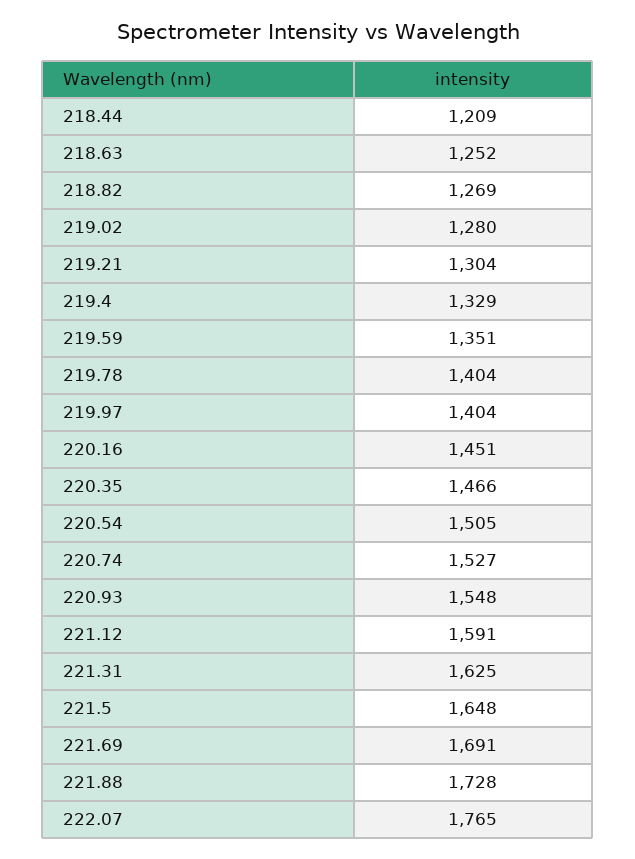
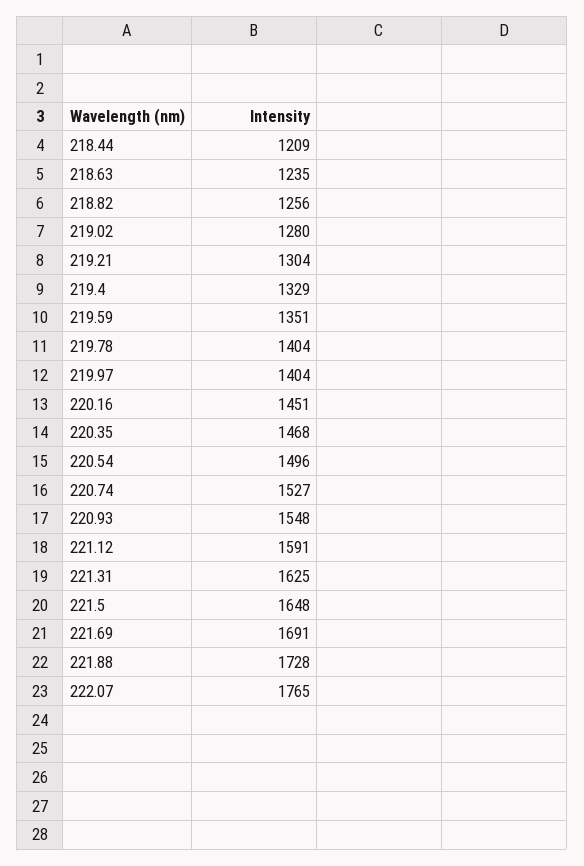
218.63: 1252 -> 1235
218.82: 1269 -> 1256
220.35: 1466 -> 1468
220.54: 1505 -> 1496

